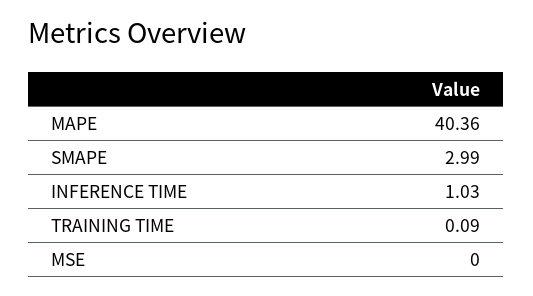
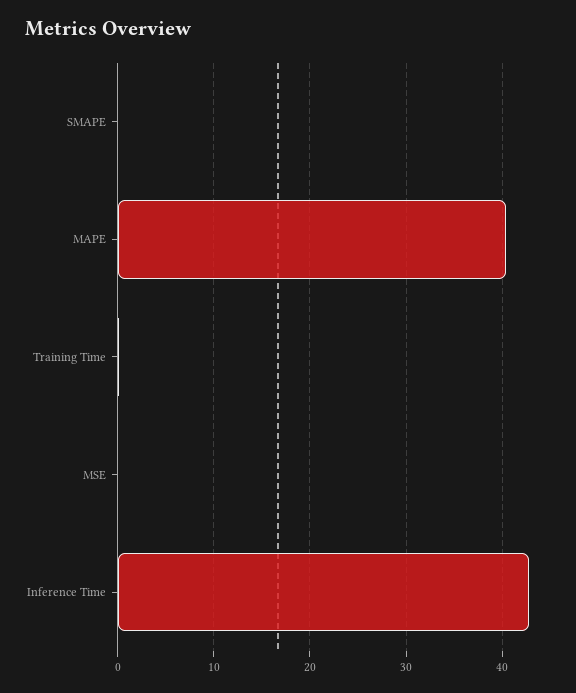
SMAPE: 2.99 -> 0
INFERENCE TIME: 1.03 -> 43

